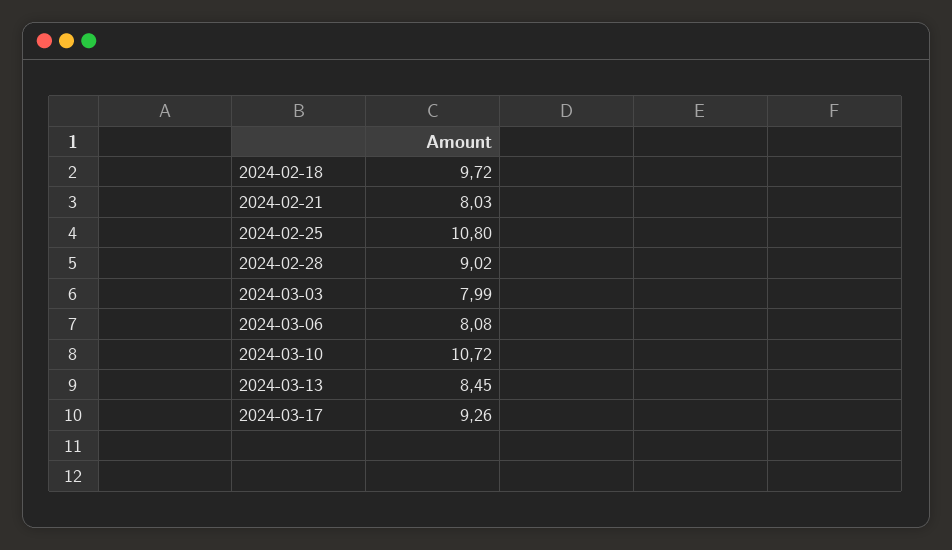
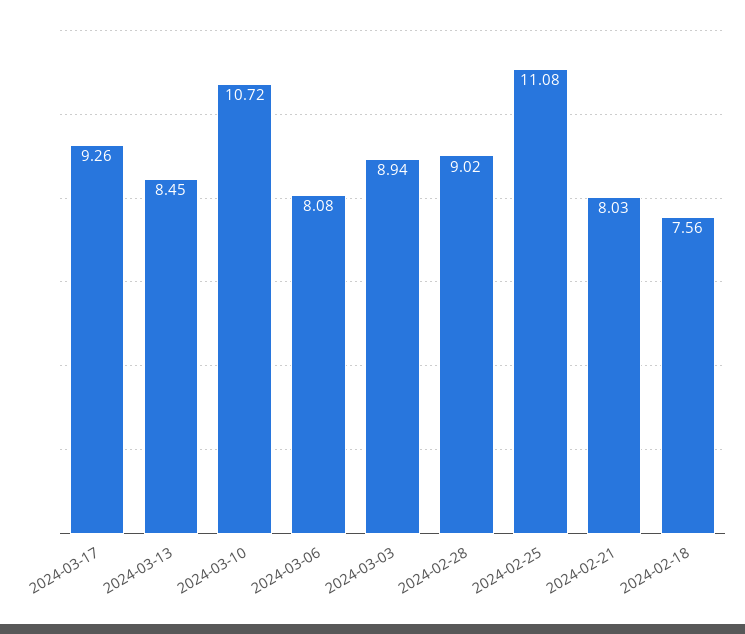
2024-02-18: 9.72 -> 7.56
2024-02-25: 10.8 -> 11.08
2024-03-03: 7.99 -> 8.94

